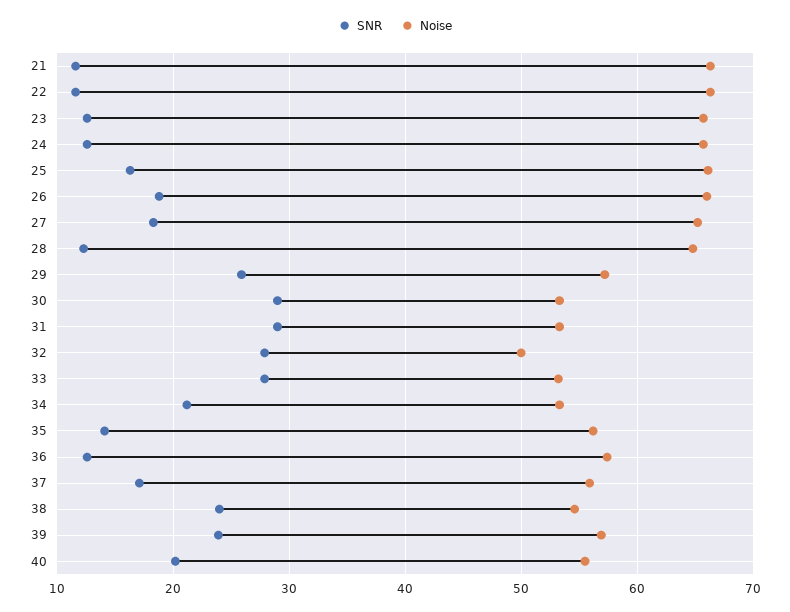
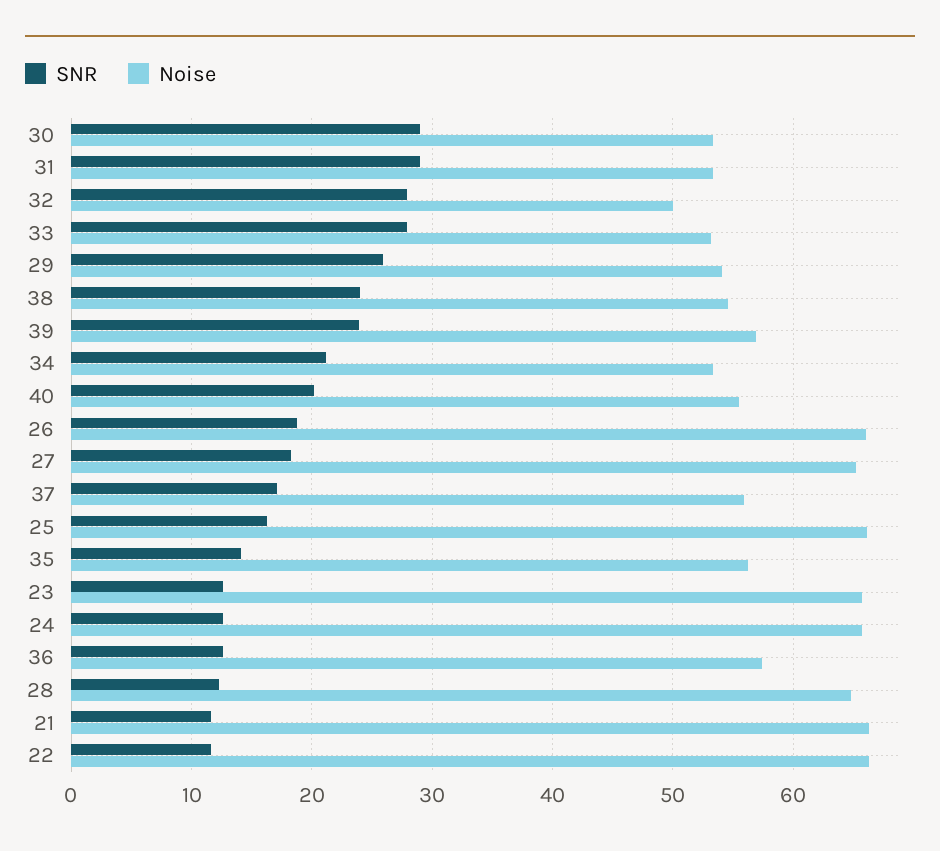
Noise, 29: 57 -> 54

